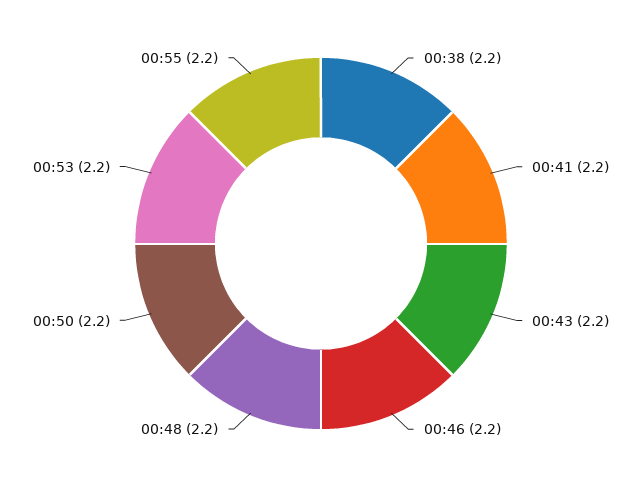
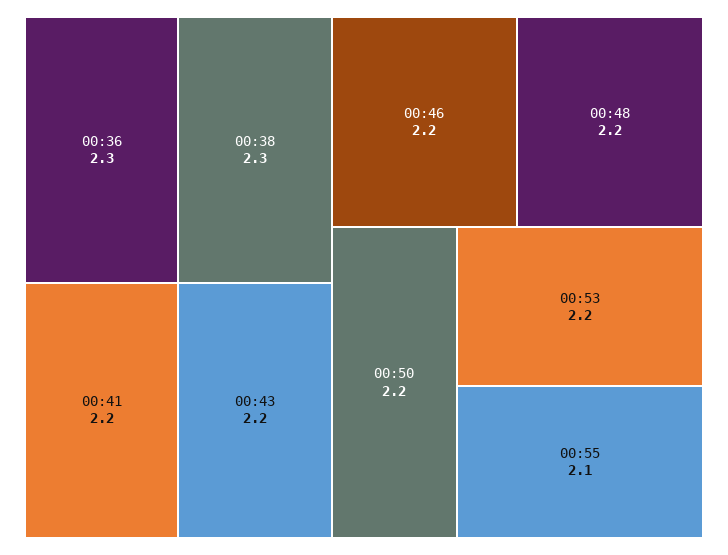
00:38: 2.2 -> 2.3
00:55: 2.2 -> 2.1
00:36: none -> 2.3

